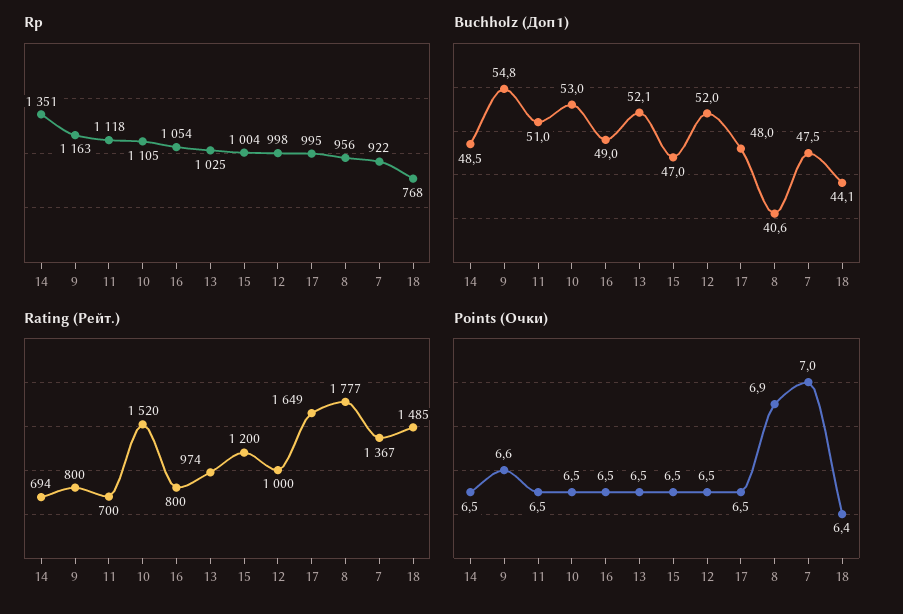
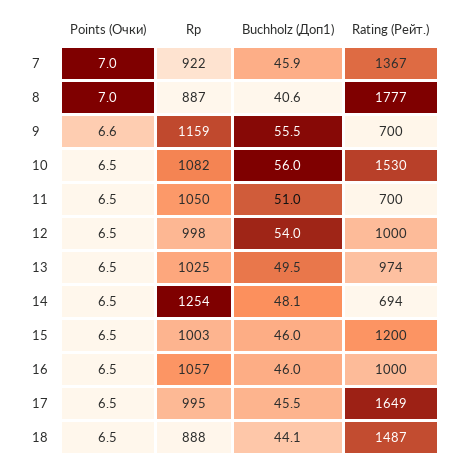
Rp, 14: 1351 -> 1254
Rp, 9: 1163 -> 1159
Rp, 11: 1118 -> 1050
Rp, 10: 1105 -> 1082
Rp, 16: 1054 -> 1057
Rp, 15: 1004 -> 1003
Rp, 8: 956 -> 887
Rp, 18: 768 -> 888
Buchholz (Доп1), 14: 48.5 -> 48.1
Buchholz (Доп1), 9: 54.8 -> 55.5
Buchholz (Доп1), 10: 53 -> 56
Buchholz (Доп1), 16: 49 -> 46
Buchholz (Доп1), 13: 52.1 -> 49.5
Buchholz (Доп1), 15: 47 -> 46
Buchholz (Доп1), 12: 52 -> 54
Buchholz (Доп1), 17: 48 -> 45.5
Buchholz (Доп1), 7: 47.5 -> 45.9
Rating (Рейт.), 9: 800 -> 700
Rating (Рейт.), 10: 1520 -> 1530
Rating (Рейт.), 16: 800 -> 1000
Rating (Рейт.), 18: 1485 -> 1487
Points (Очки), 8: 6.9 -> 7
Points (Очки), 18: 6.4 -> 6.5

